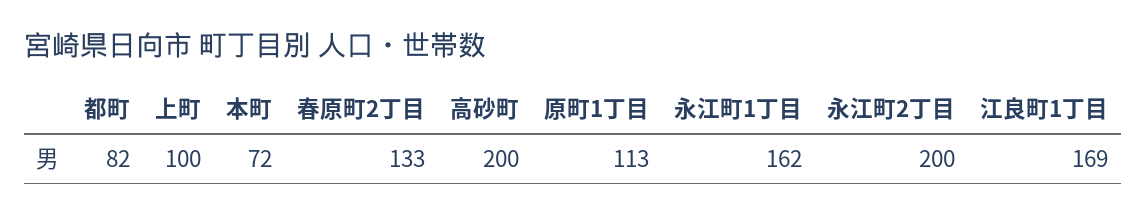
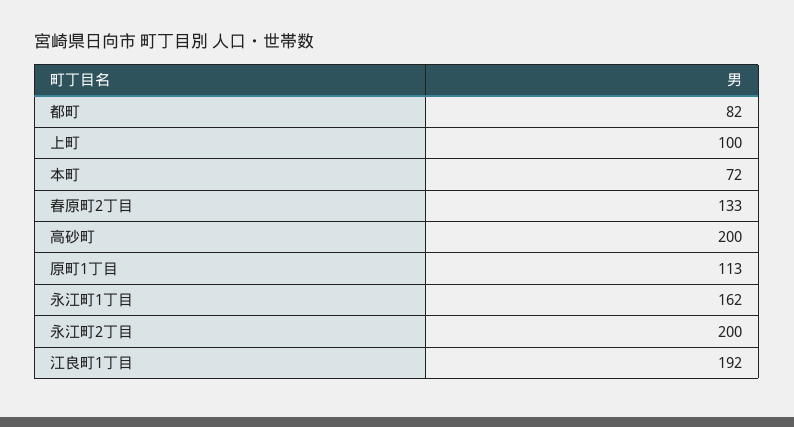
江良町1丁目: 169 -> 192

